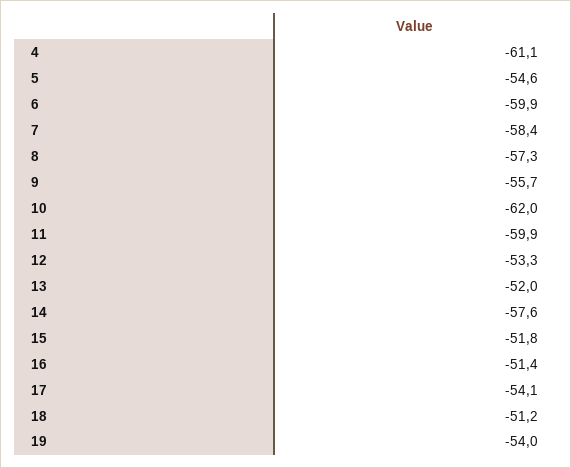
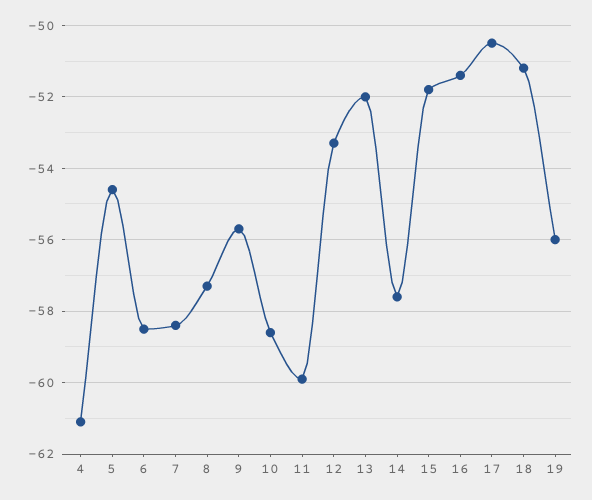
6: -59.9 -> -58.5
10: -62 -> -58.5
17: -54.1 -> -50.5
19: -54 -> -56

